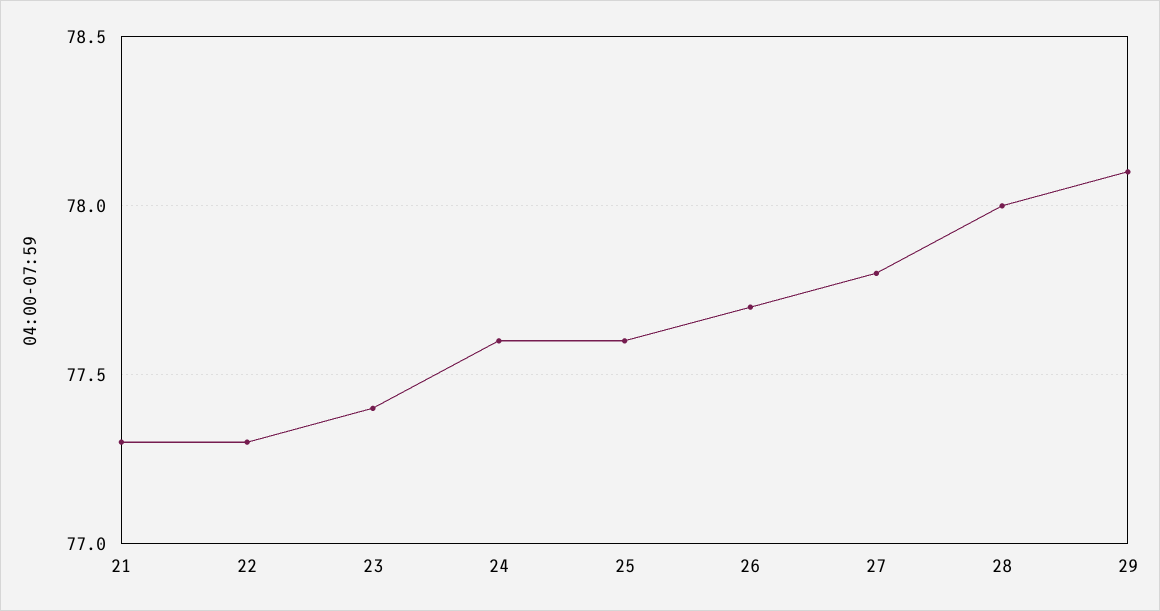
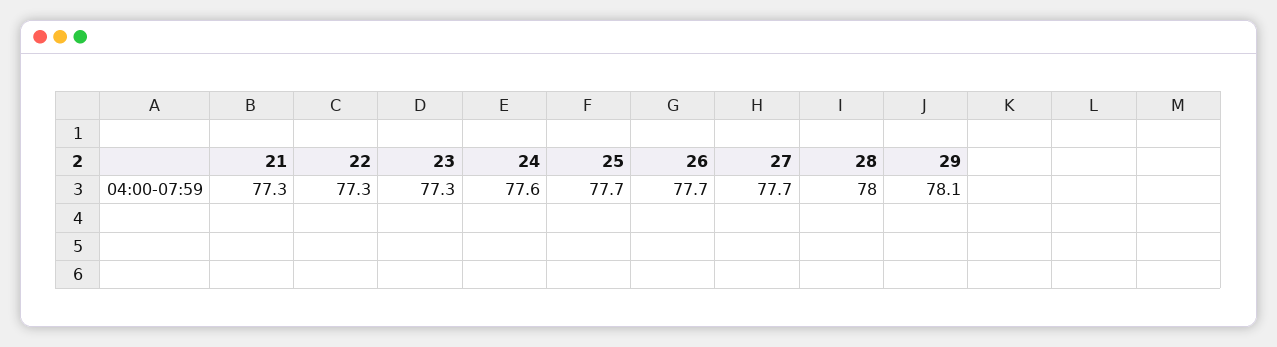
23: 77.4 -> 77.3
25: 77.6 -> 77.7
27: 77.8 -> 77.7

